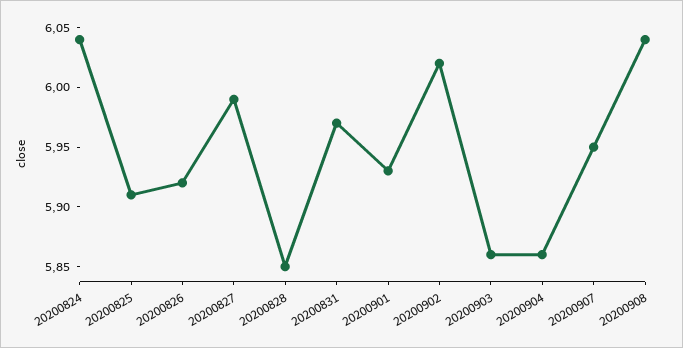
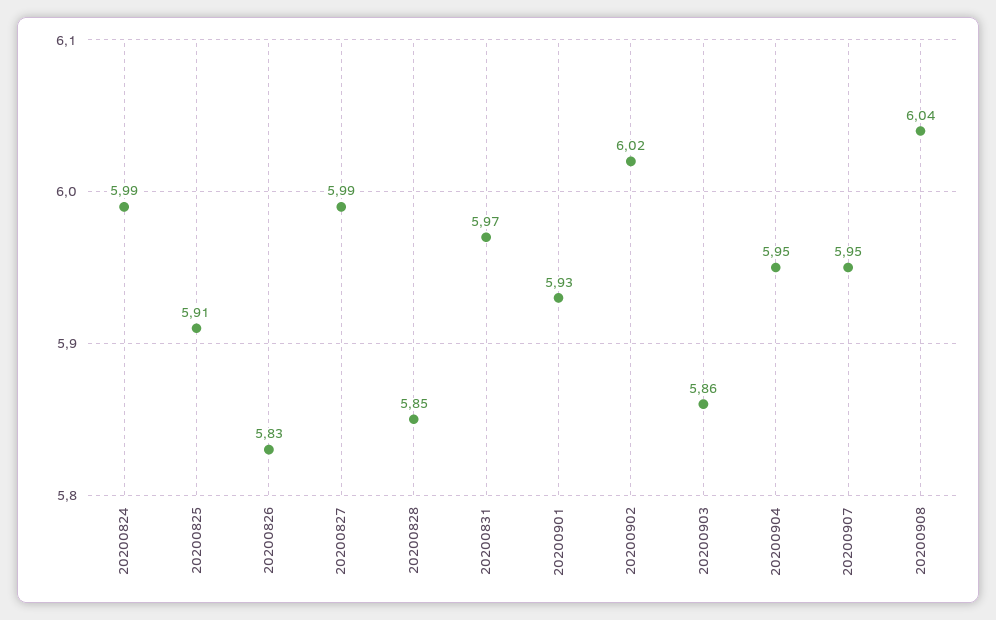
20200824: 6.04 -> 5.99
20200826: 5.92 -> 5.83
20200904: 5.86 -> 5.95

